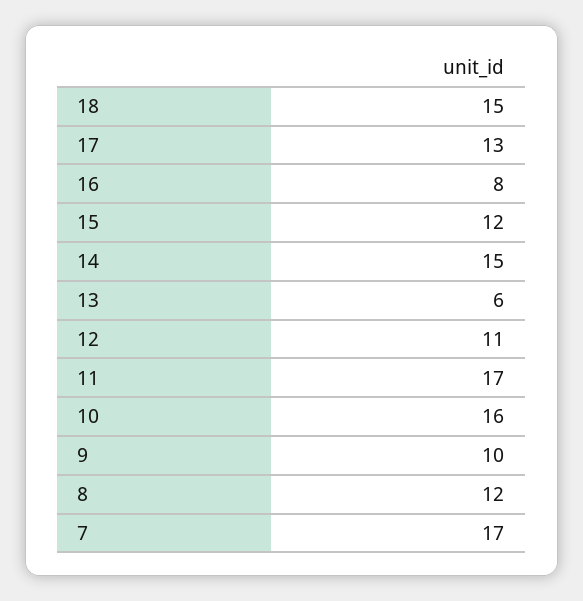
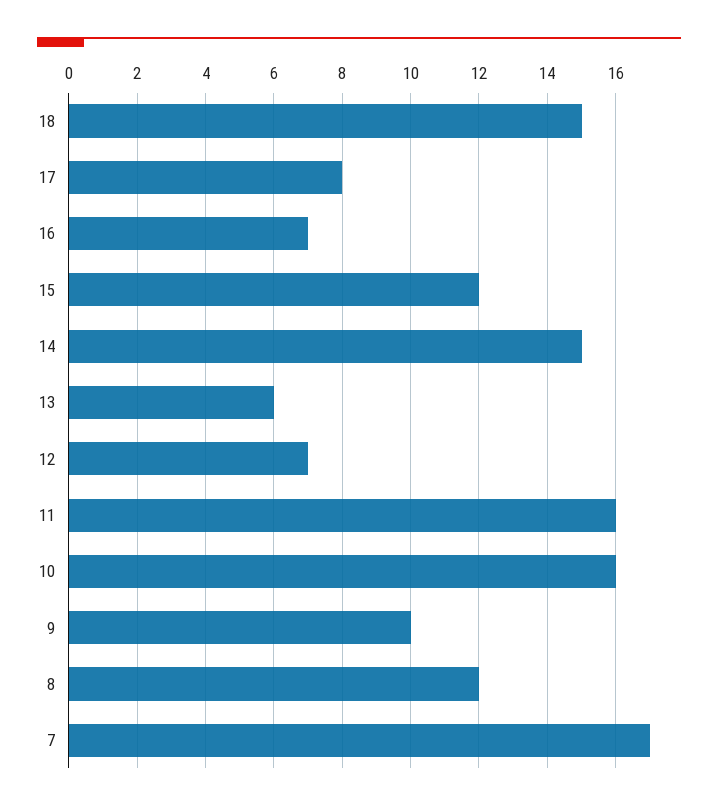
17: 13 -> 8
16: 8 -> 7
12: 11 -> 7
11: 17 -> 16

